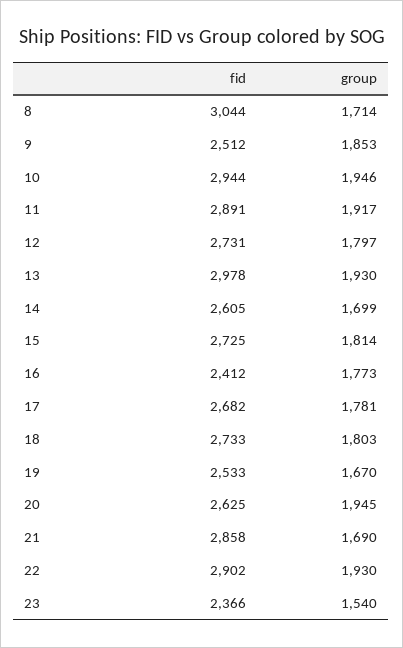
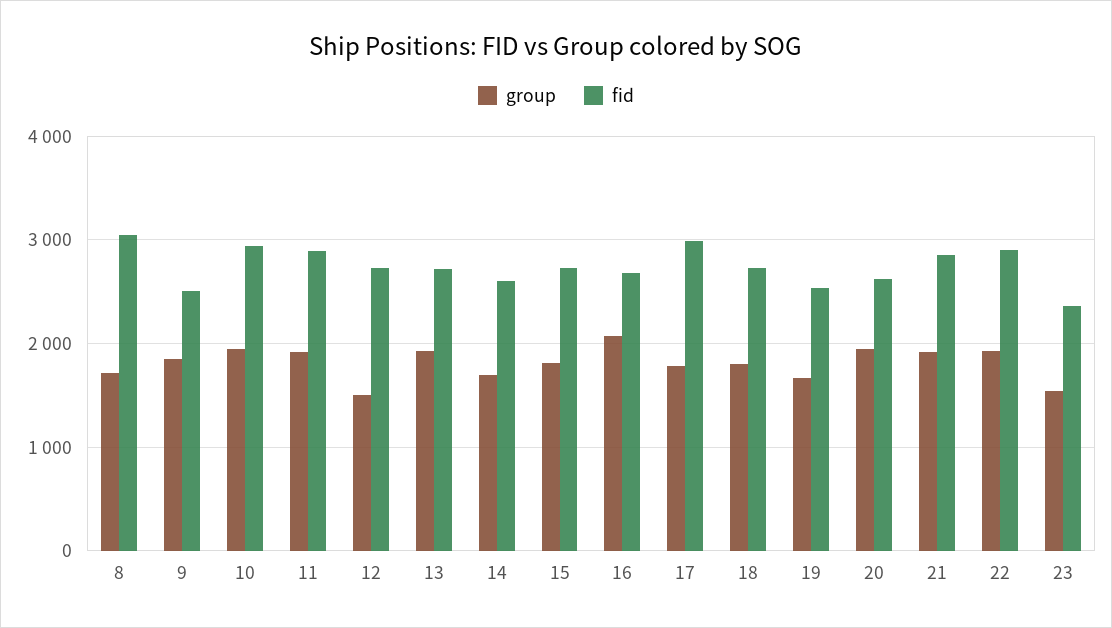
group, 12: 1797 -> 1500
fid, 13: 2978 -> 2700
fid, 16: 2412 -> 2700
group, 16: 1773 -> 2100
fid, 17: 2682 -> 3000
group, 21: 1690 -> 1900

